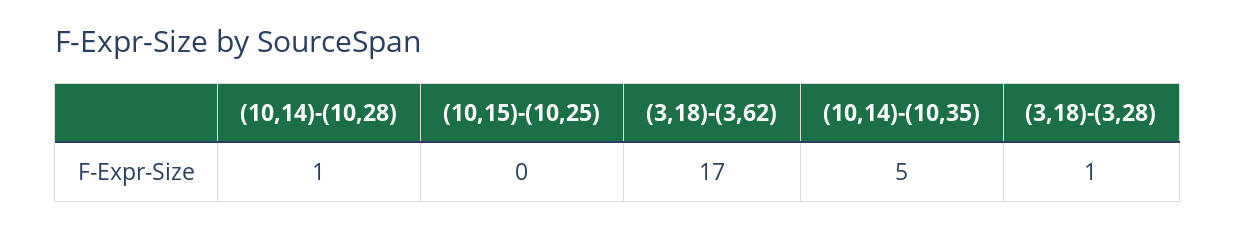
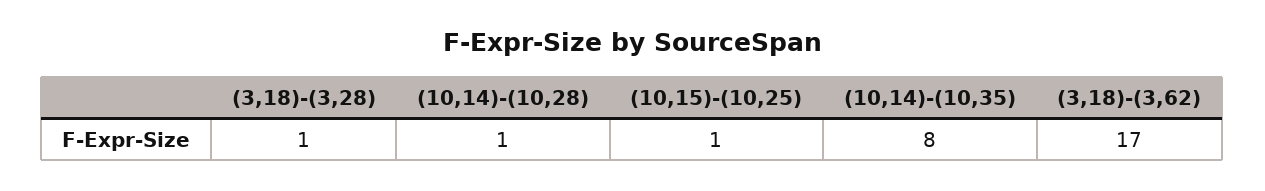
(10,15)-(10,25): 0 -> 1
(10,14)-(10,35): 5 -> 8

